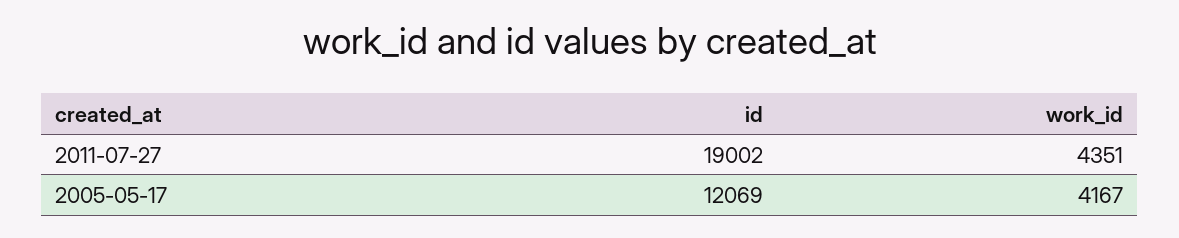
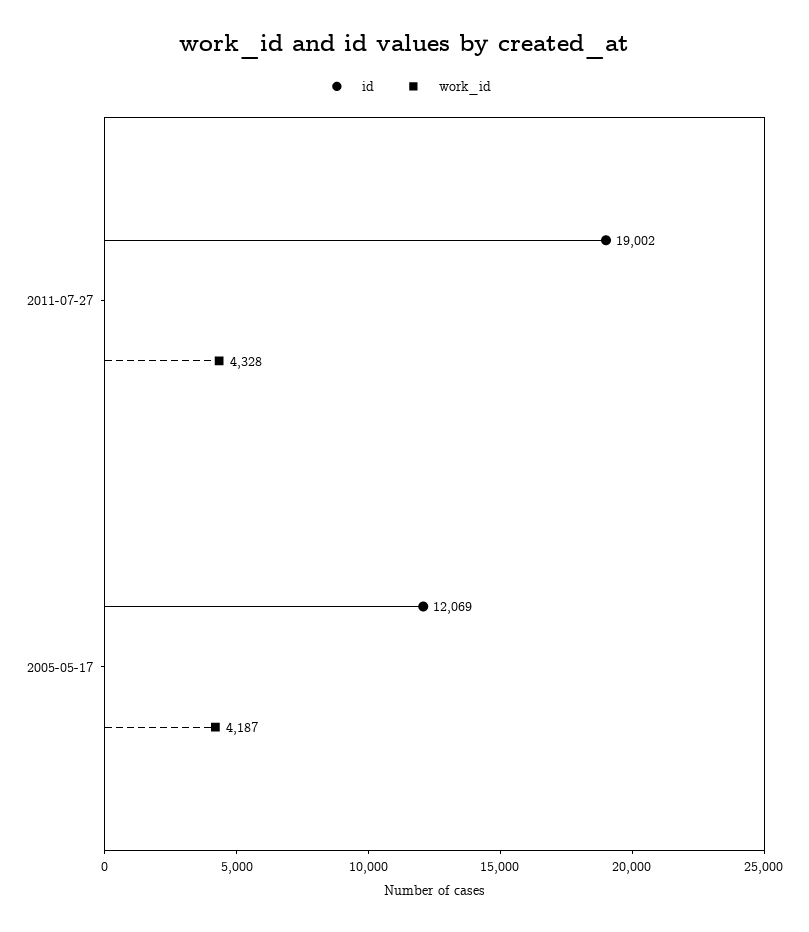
work_id, 2011-07-27: 4351 -> 4328
work_id, 2005-05-17: 4167 -> 4187

